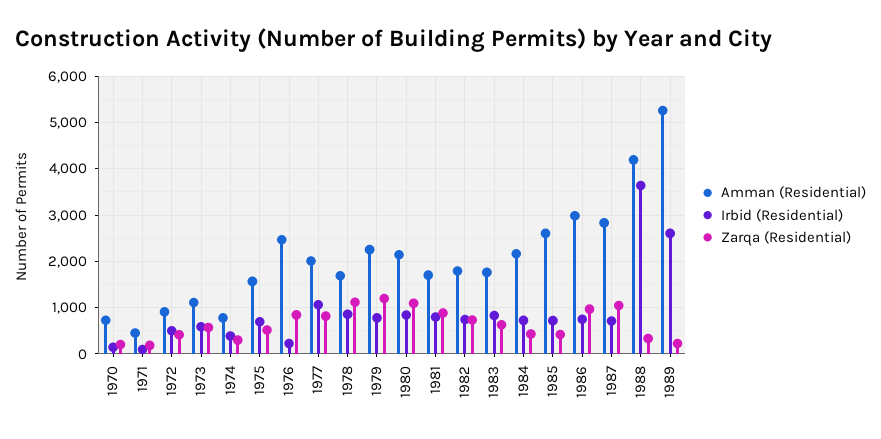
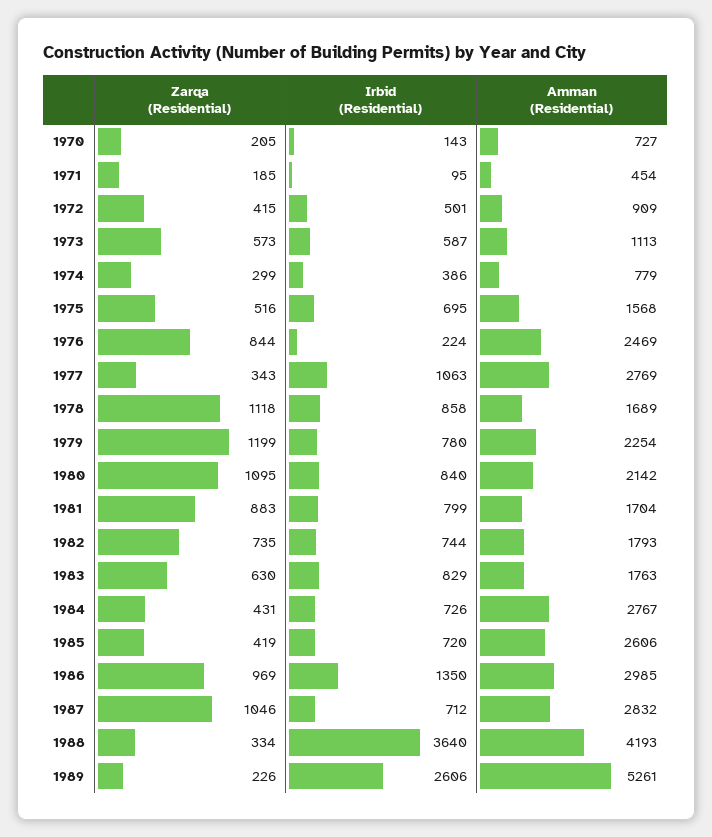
Amman (Residential), 1977: 2000 -> 2769
Zarqa (Residential), 1977: 800 -> 343
Amman (Residential), 1984: 2200 -> 2767
Irbid (Residential), 1986: 800 -> 1350

